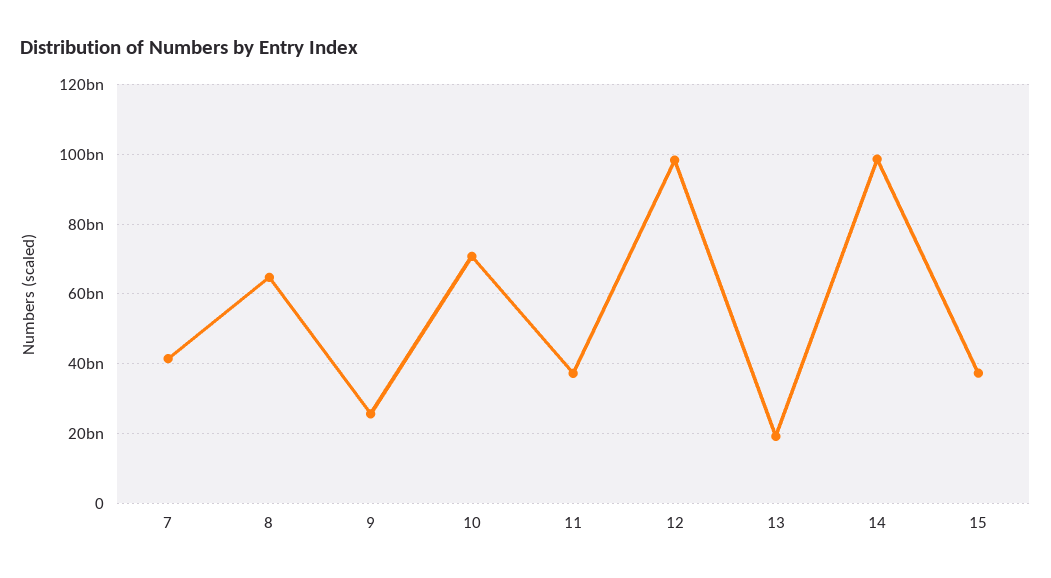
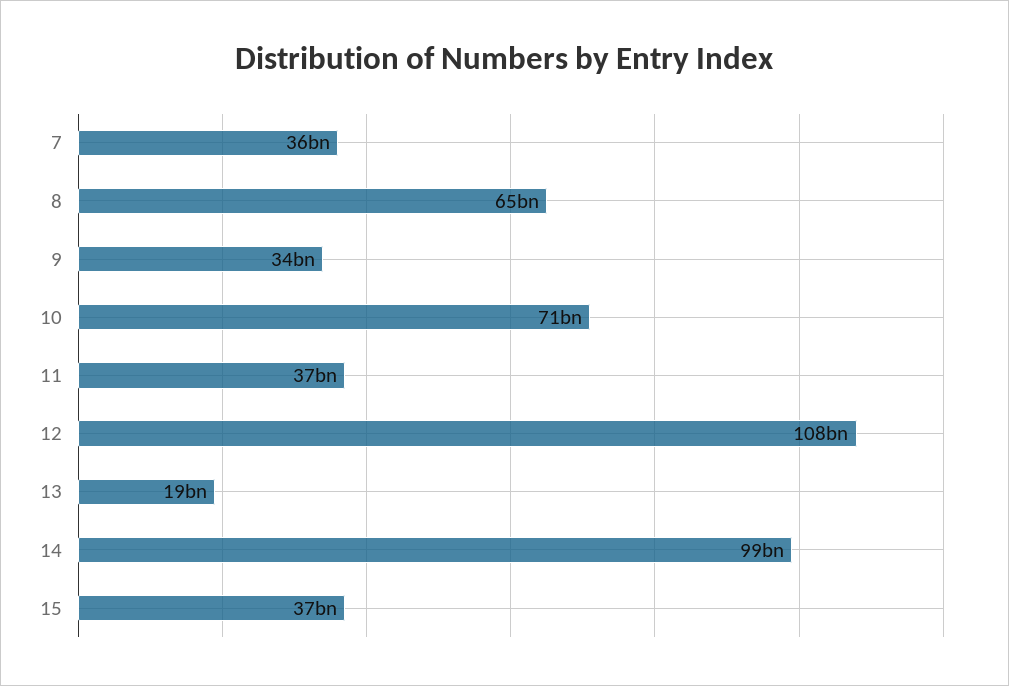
7: 42000000000 -> 36000000000
9: 26000000000 -> 34000000000
12: 98000000000 -> 108000000000

